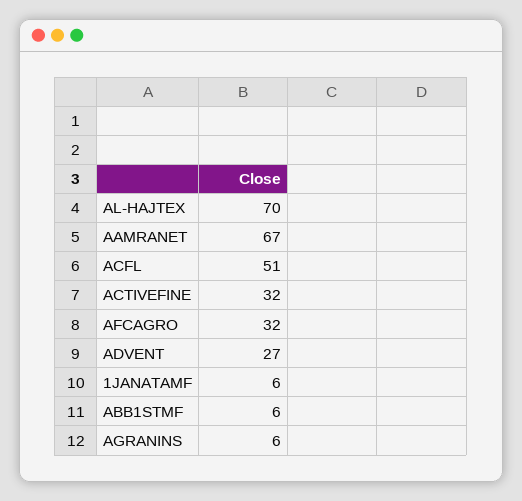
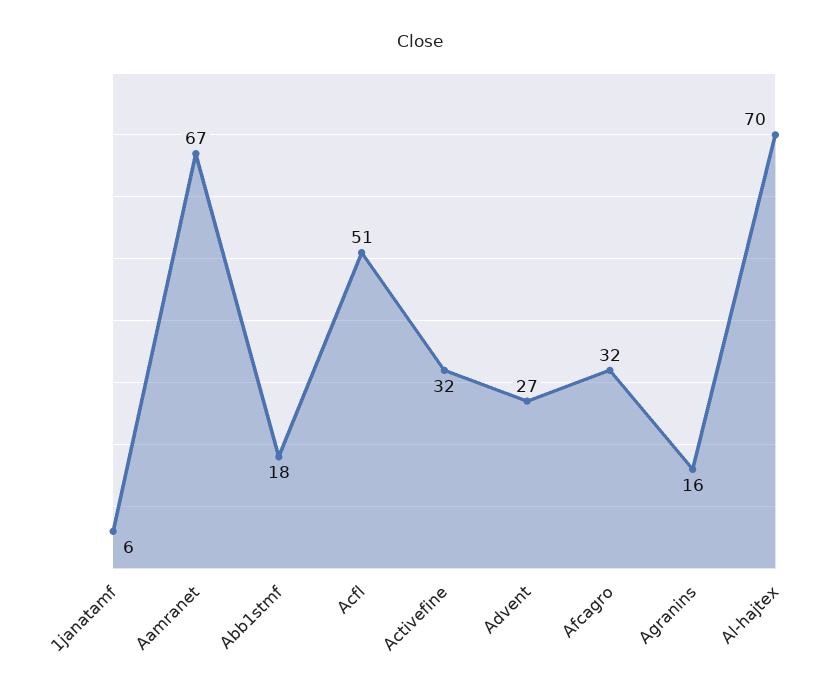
ABB1STMF: 6 -> 18
AGRANINS: 6 -> 16

